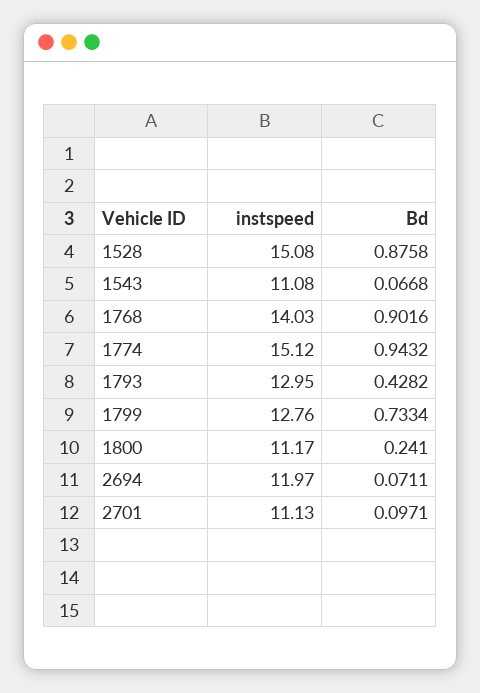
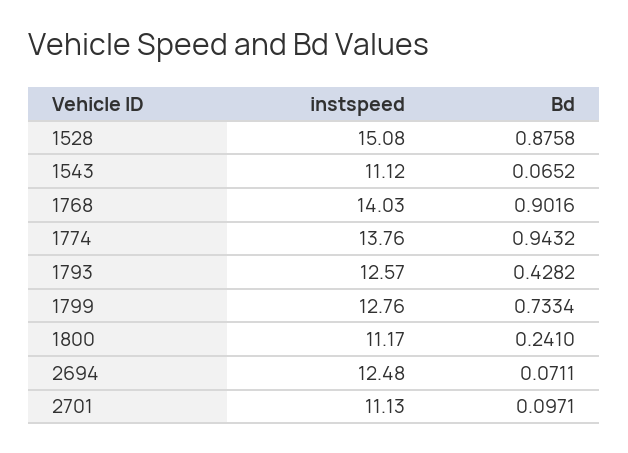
instspeed, 1543: 11.08 -> 11.12
Bd, 1543: 0.0668 -> 0.0652
instspeed, 1774: 15.12 -> 13.76
instspeed, 1793: 12.95 -> 12.57
instspeed, 2694: 11.97 -> 12.48

